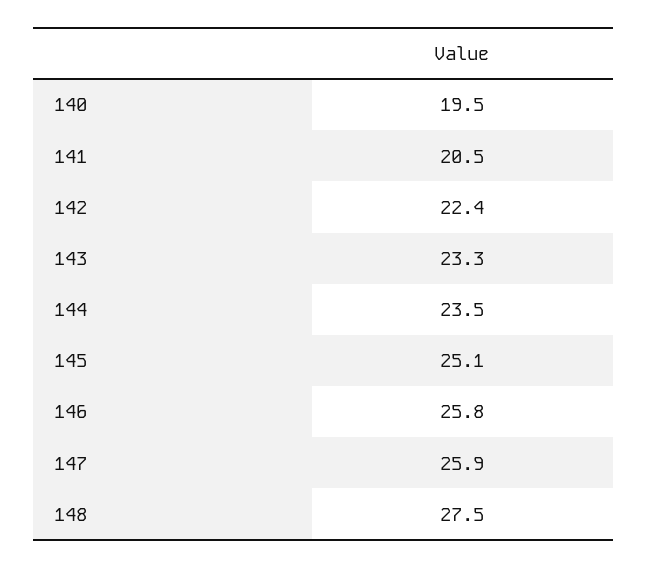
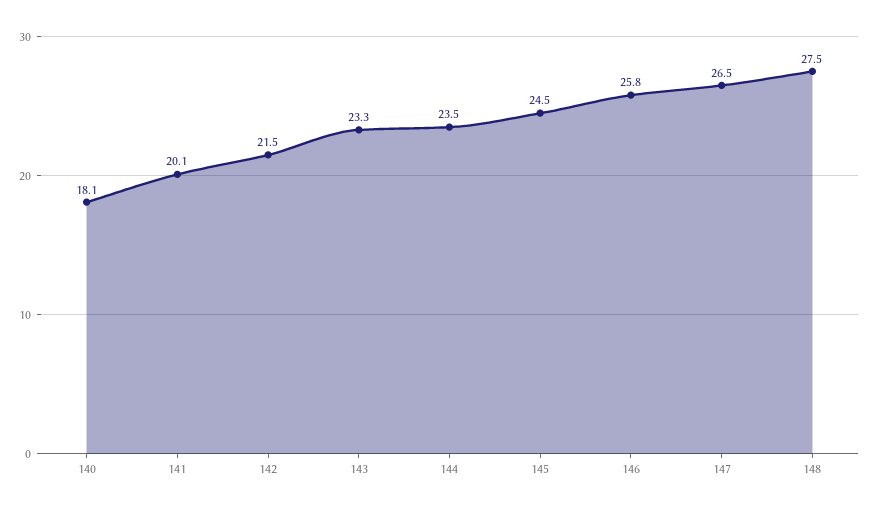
140: 19.5 -> 18.1
141: 20.5 -> 20.1
142: 22.4 -> 21.5
145: 25.1 -> 24.5
147: 25.9 -> 26.5

